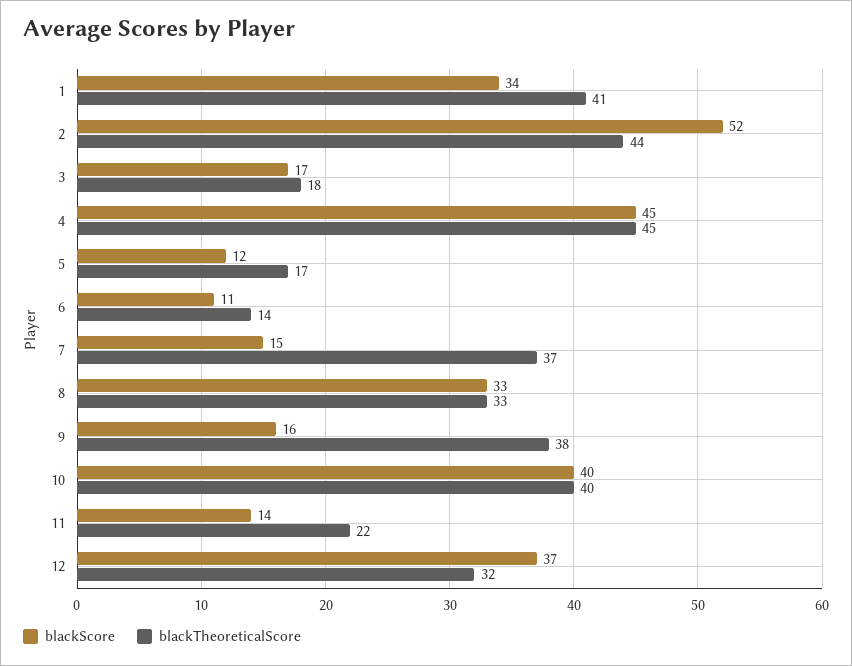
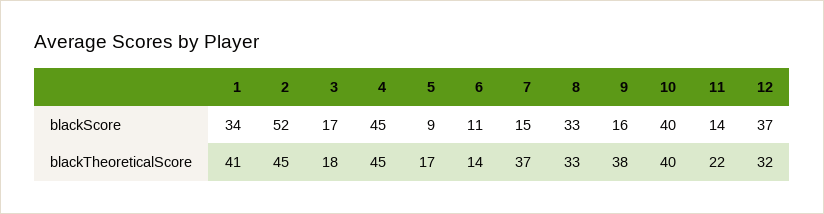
blackTheoreticalScore, 2: 44 -> 45
blackScore, 5: 12 -> 9

